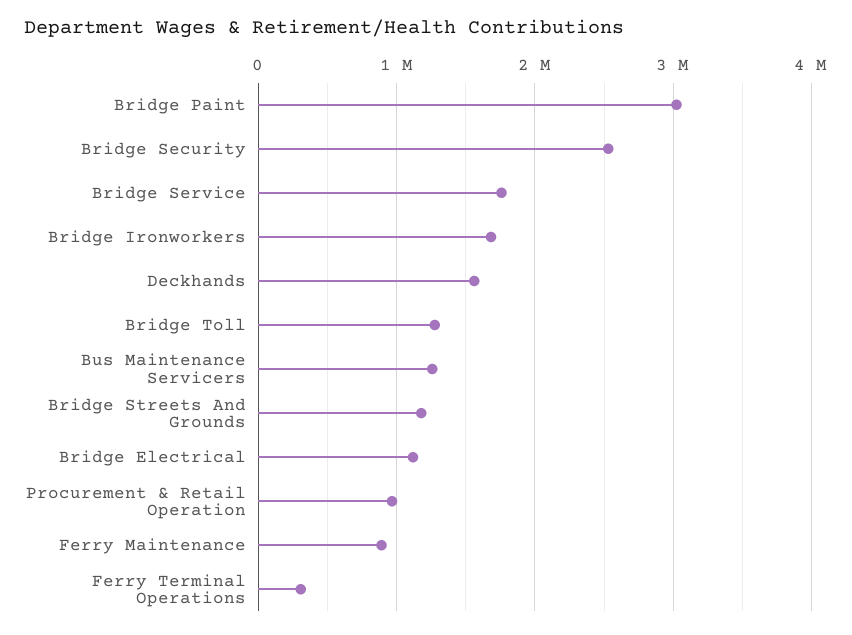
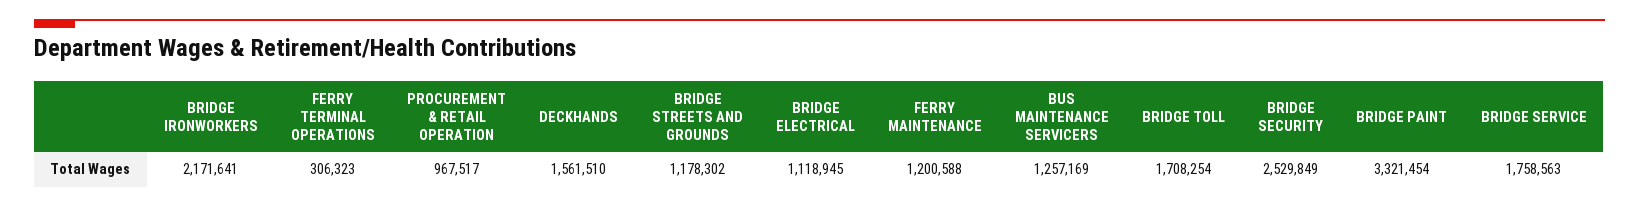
Bridge Paint: 3000000 -> 3321454
Bridge Ironworkers: 1700000 -> 2171641
Bridge Toll: 1300000 -> 1708254
Ferry Maintenance: 900000 -> 1200588

